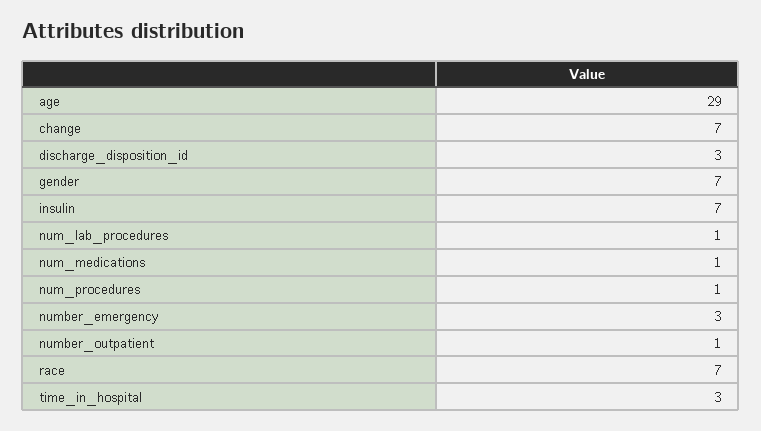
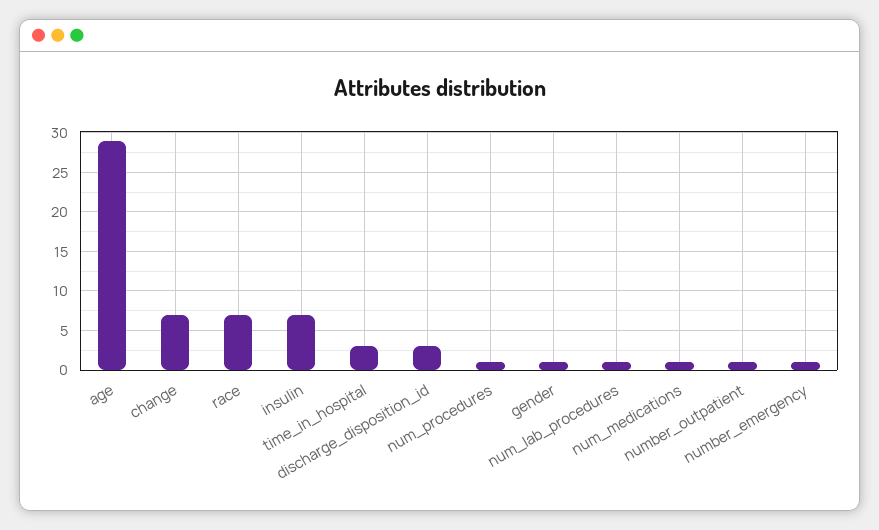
gender: 7 -> 1
number_emergency: 3 -> 1

